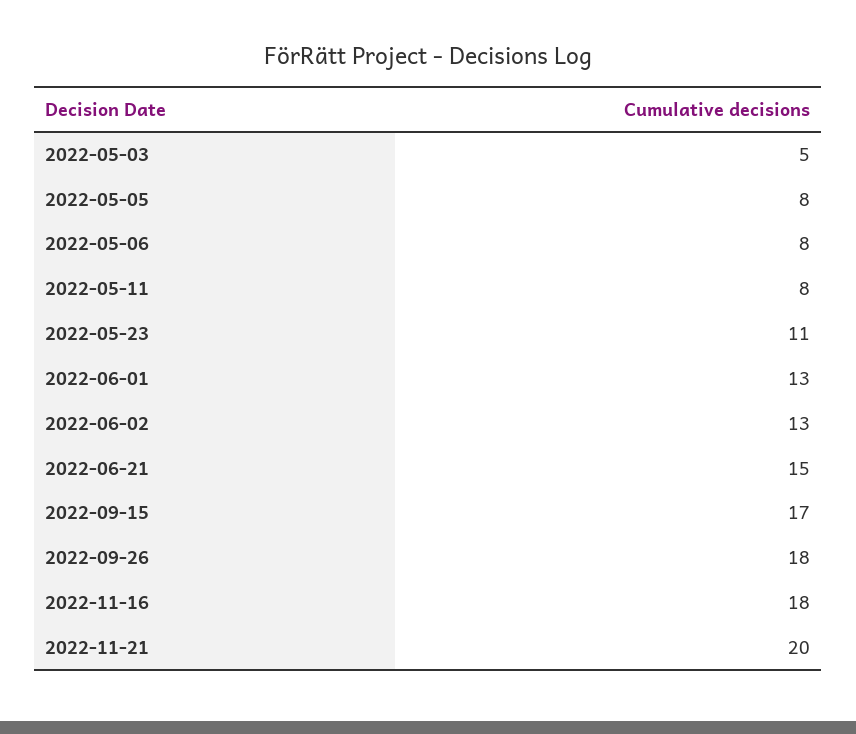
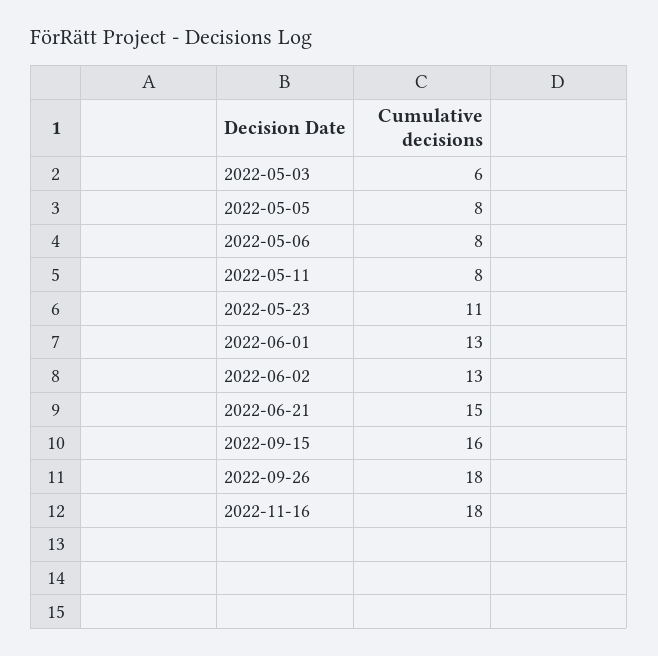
2022-05-03: 5 -> 6
2022-09-15: 17 -> 16
2022-11-21: 20 -> none

